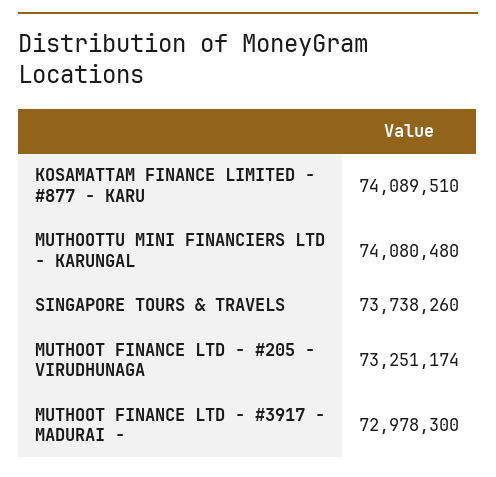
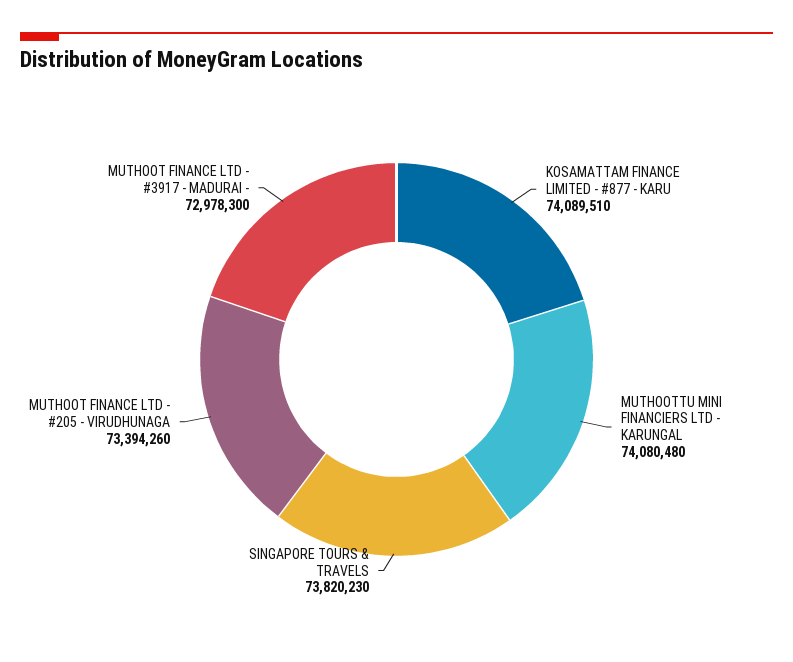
SINGAPORE TOURS & TRAVELS: 73738260 -> 73820230
MUTHOOT FINANCE LTD - #205 - VIRUDHUNAGA: 73251174 -> 73394260

